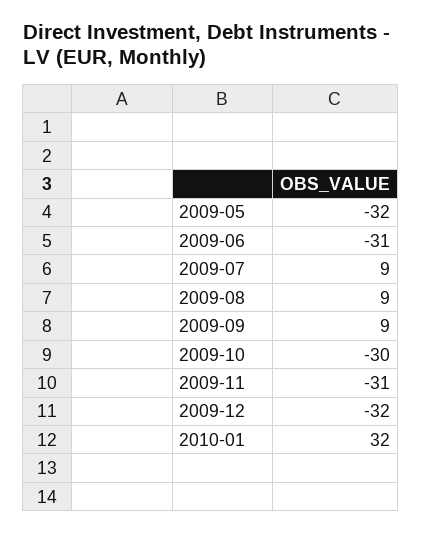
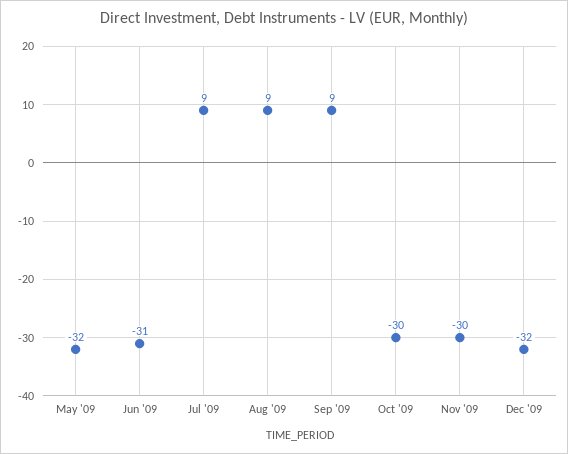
2009-11: -31 -> -30
2010-01: 32 -> none

